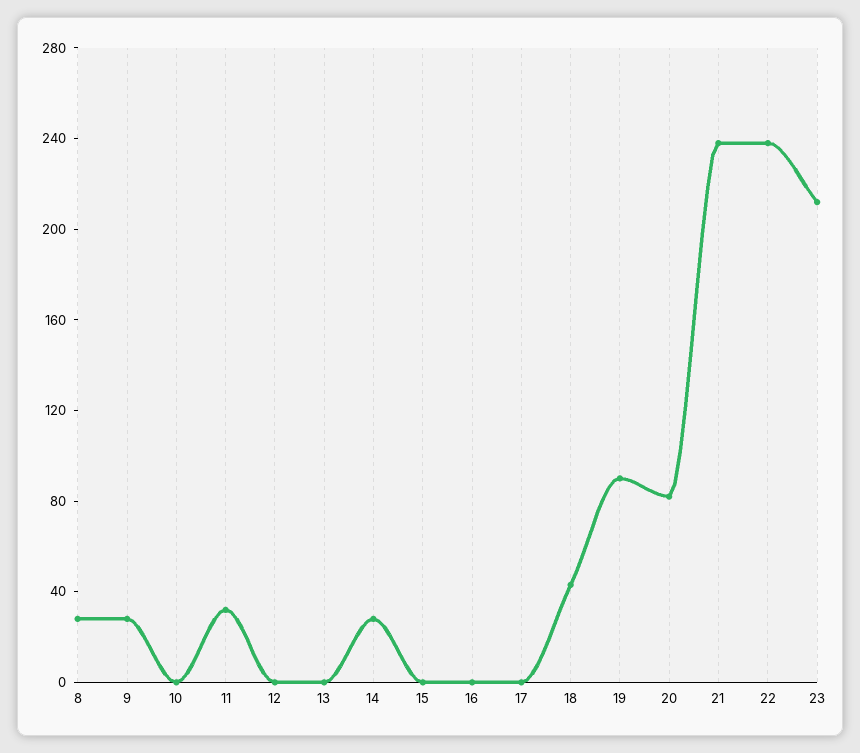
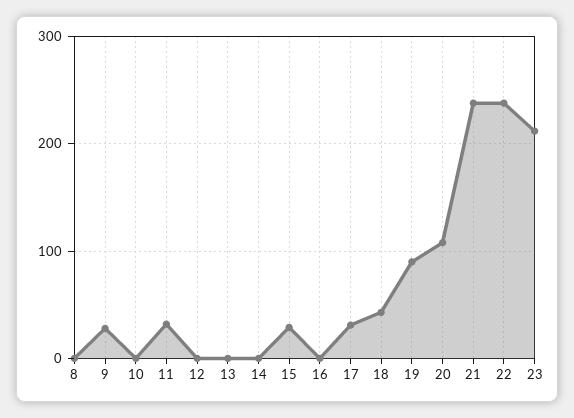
8: 30 -> 0
14: 30 -> 0
15: 0 -> 30
17: 0 -> 30
20: 80 -> 110

